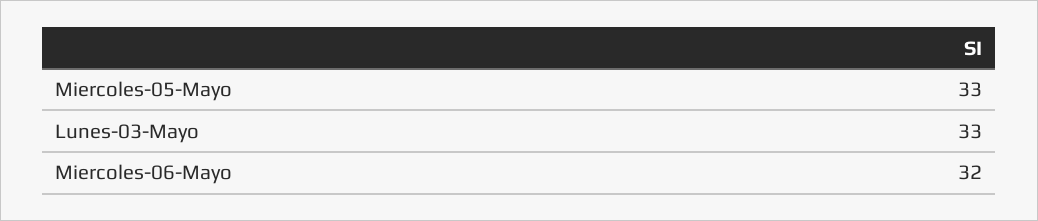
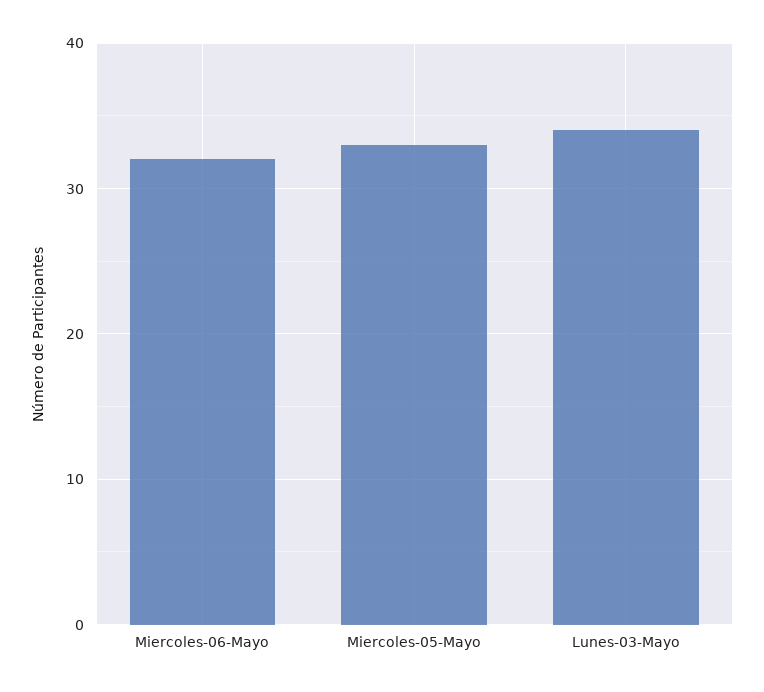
Lunes-03-Mayo: 33 -> 34

